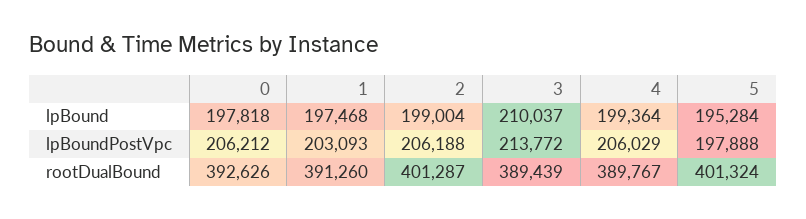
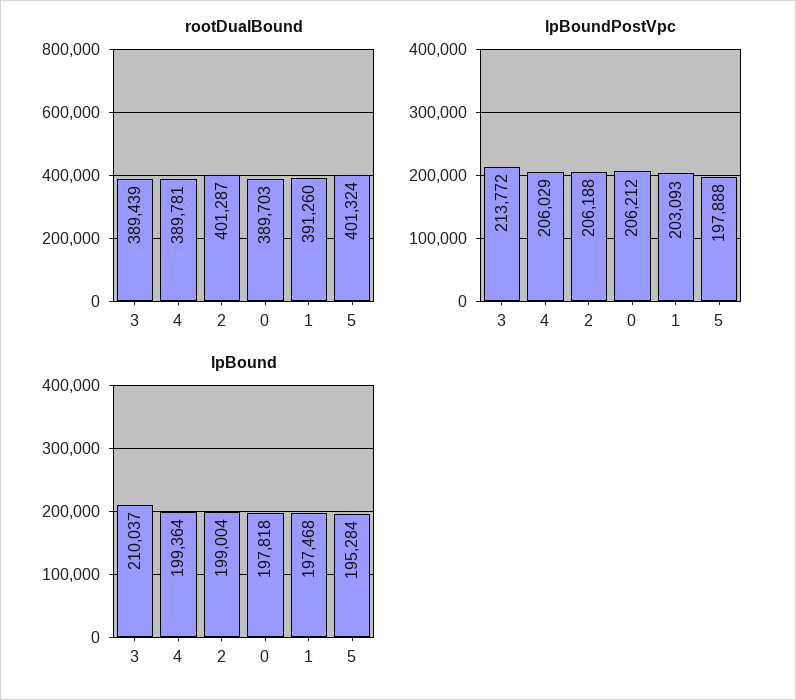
rootDualBound, 0: 392626 -> 389703
rootDualBound, 4: 389767 -> 389781

